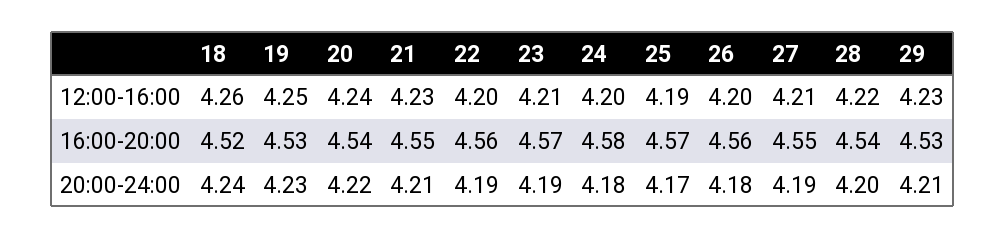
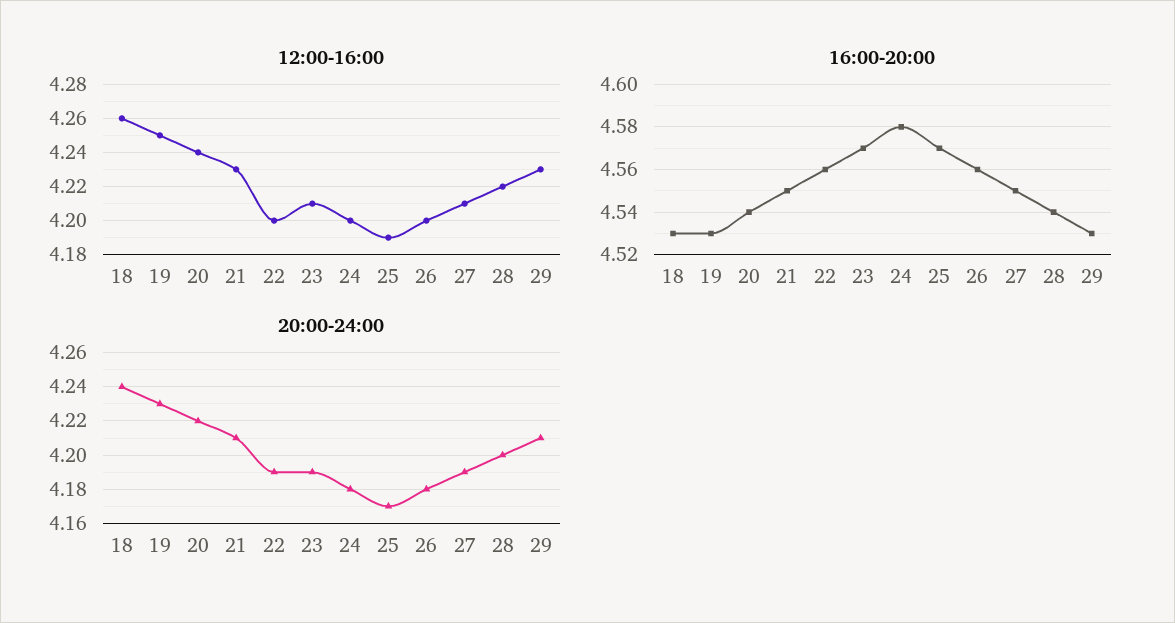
16:00-20:00, 18: 4.52 -> 4.53

